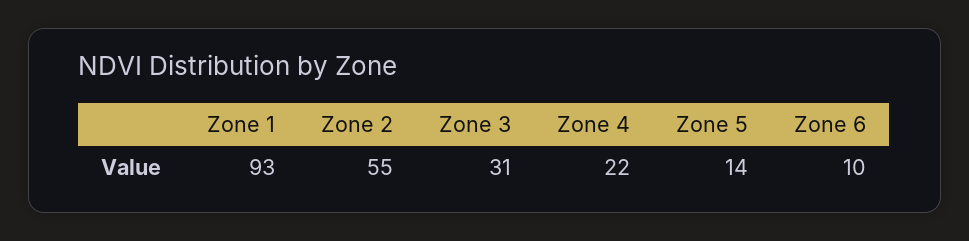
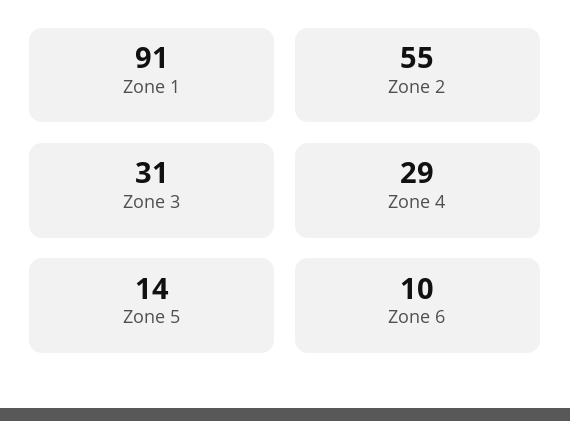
Zone 1: 93 -> 91
Zone 4: 22 -> 29

